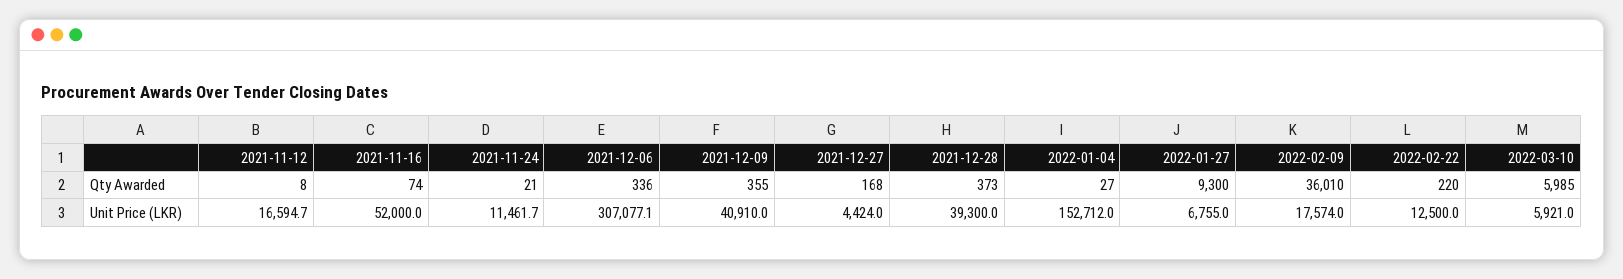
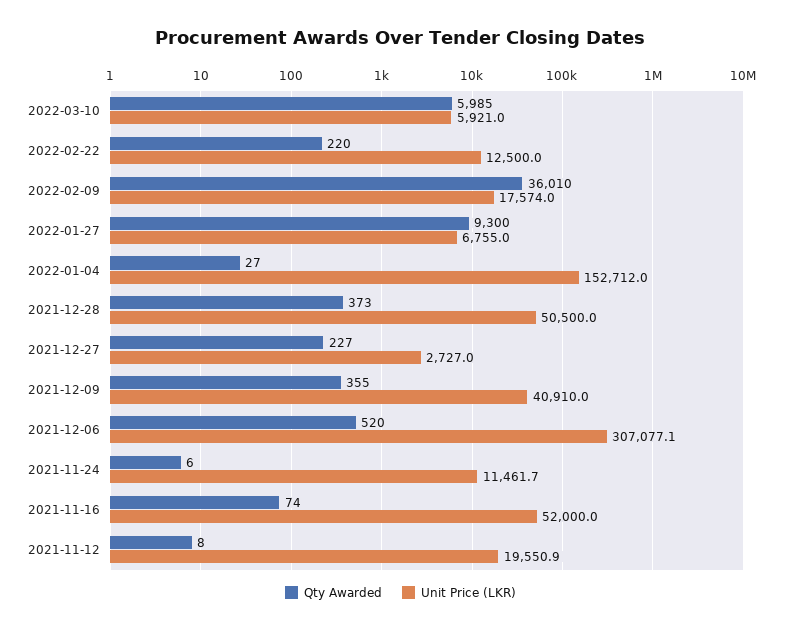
Qty Awarded, 2021-11-24: 21 -> 6
Qty Awarded, 2021-12-06: 336 -> 520
Qty Awarded, 2021-12-27: 168 -> 227
Unit Price (LKR), 2021-11-12: 16594.7 -> 19550.9
Unit Price (LKR), 2021-12-27: 4424 -> 2727
Unit Price (LKR), 2021-12-28: 39300 -> 50500

